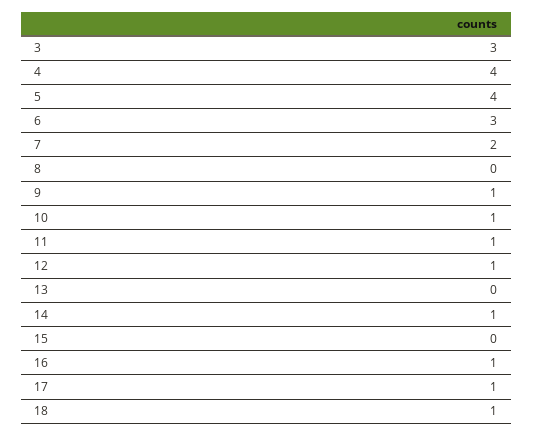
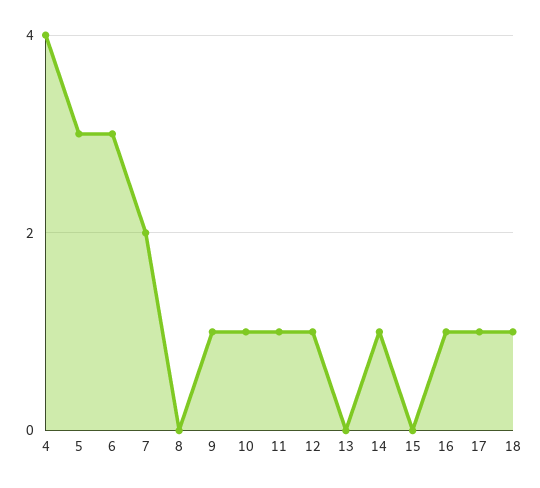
3: 3 -> none
5: 4 -> 3

